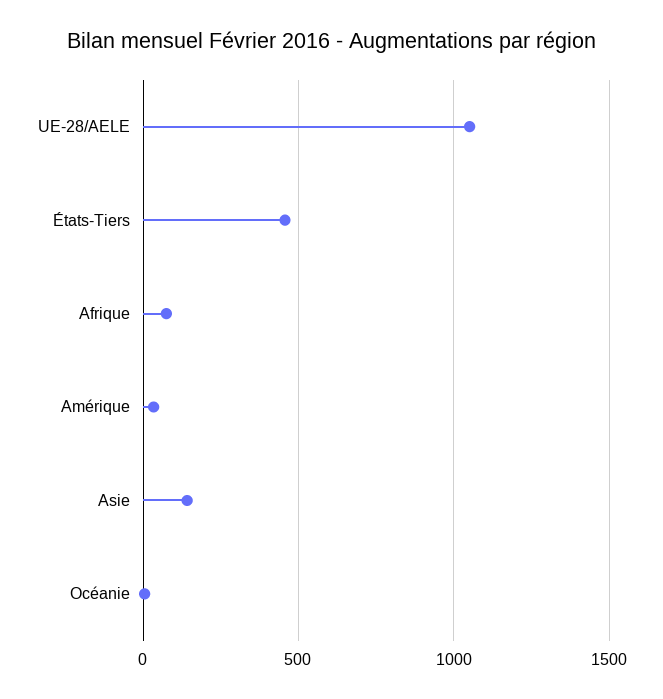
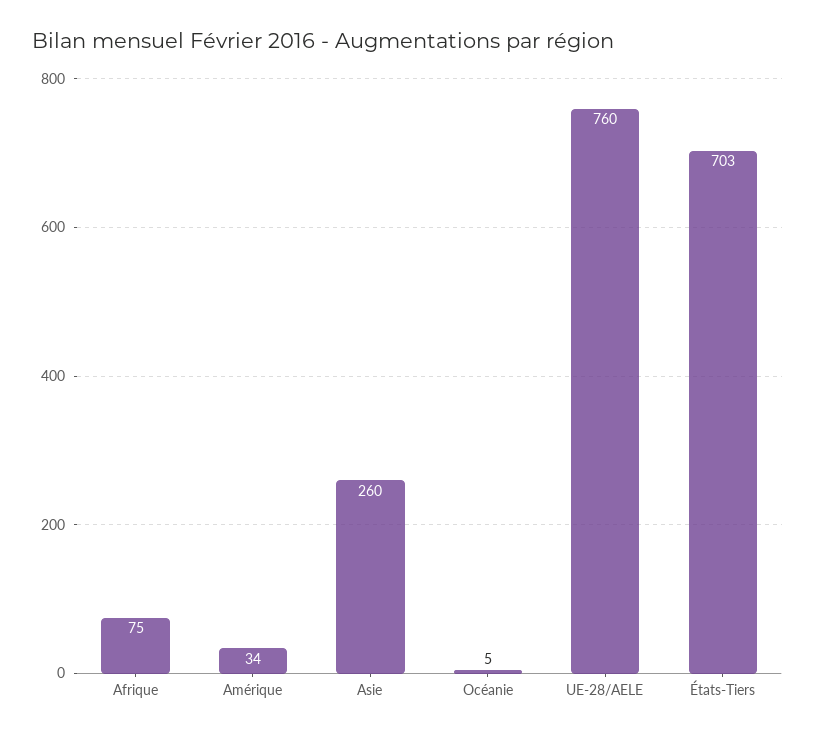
UE-28/AELE: 1050 -> 760
États-Tiers: 450 -> 703
Asie: 150 -> 260

